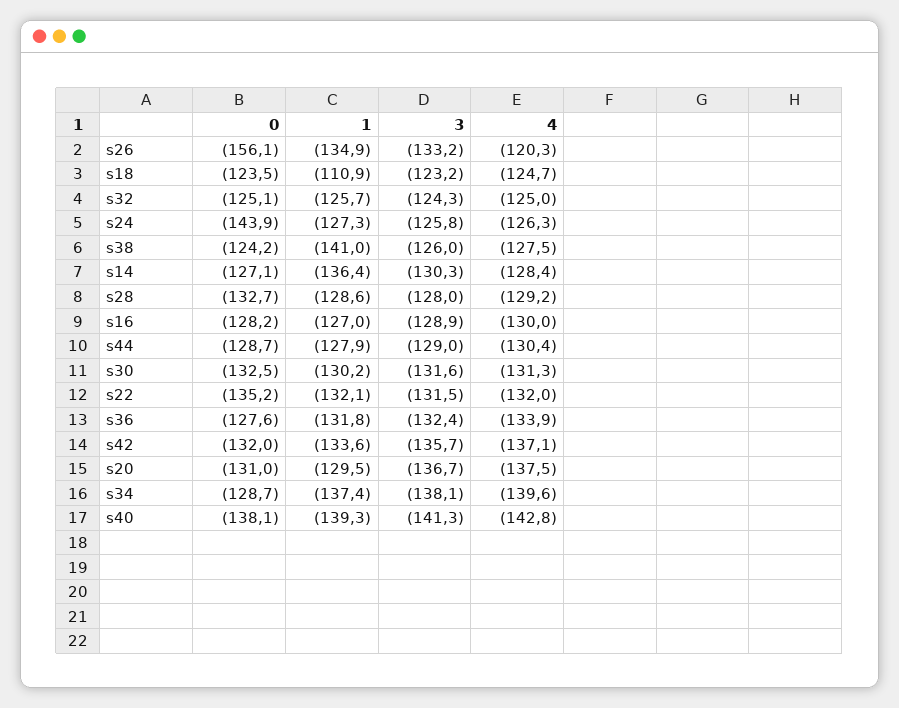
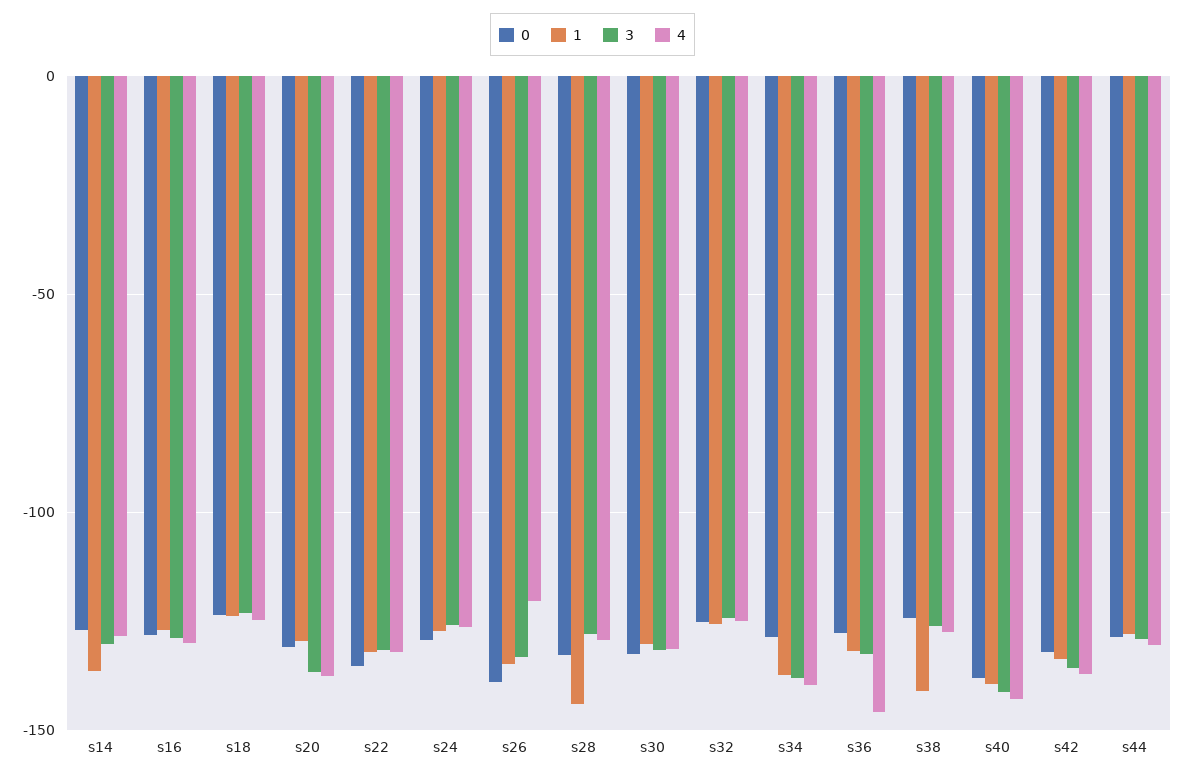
0, s26: -156.1 -> -140
1, s18: -110.9 -> -125
0, s24: -143.9 -> -130
1, s28: -128.6 -> -145
4, s36: -133.9 -> -145

